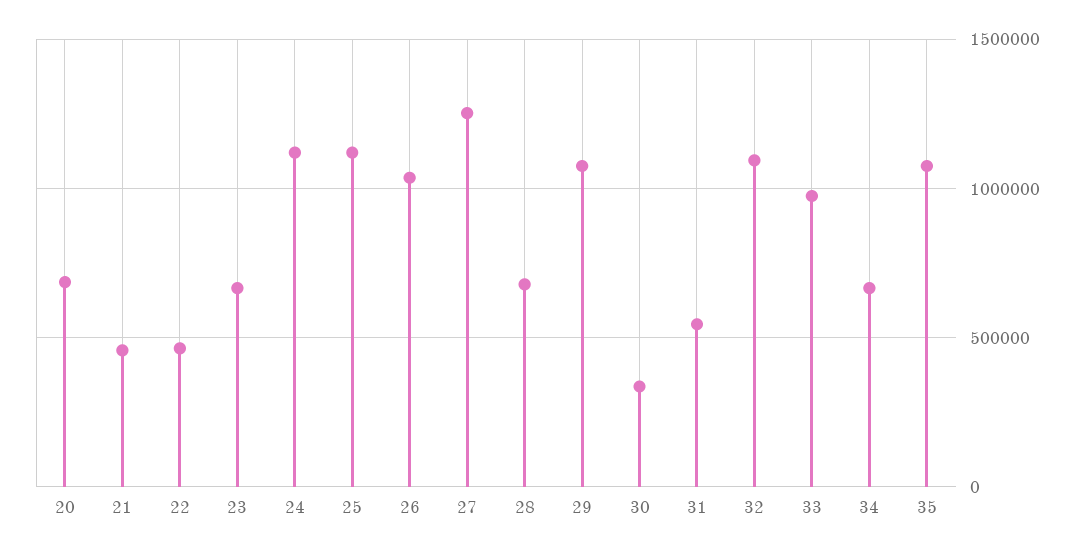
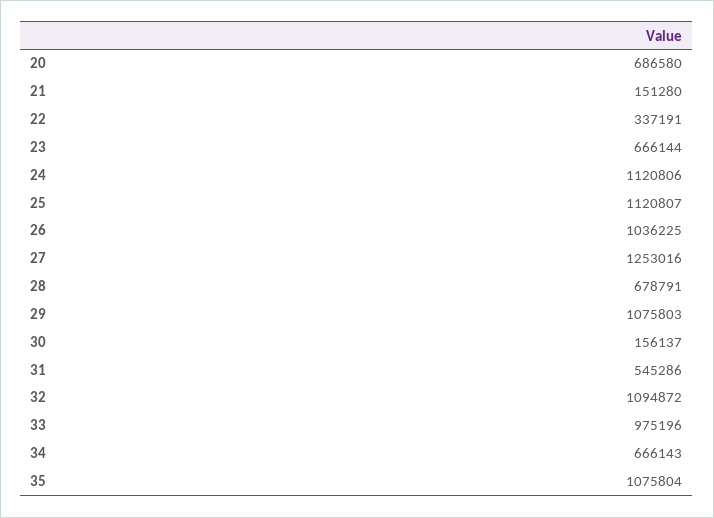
21: 450000 -> 151280
22: 450000 -> 337191
30: 350000 -> 156137

